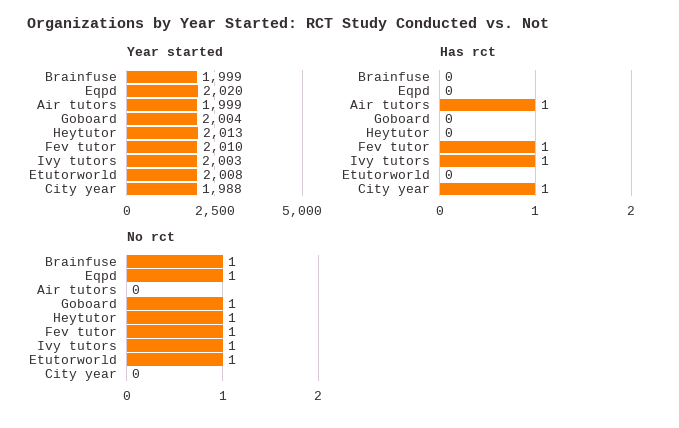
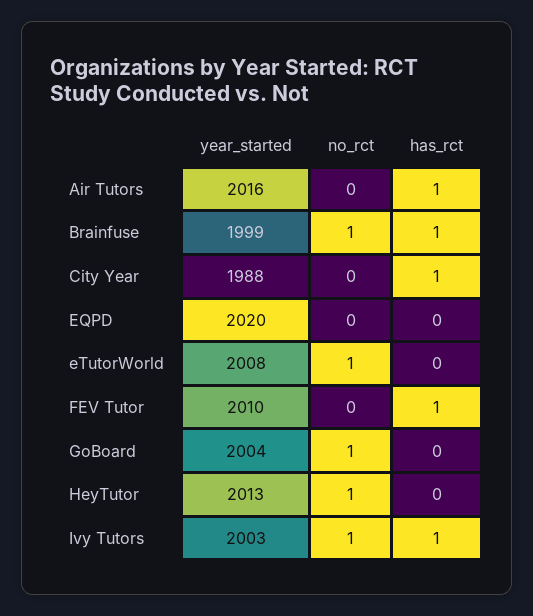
Year started, Air tutors: 1999 -> 2016
Has rct, Brainfuse: 0 -> 1
No rct, Eqpd: 1 -> 0
No rct, Fev tutor: 1 -> 0

